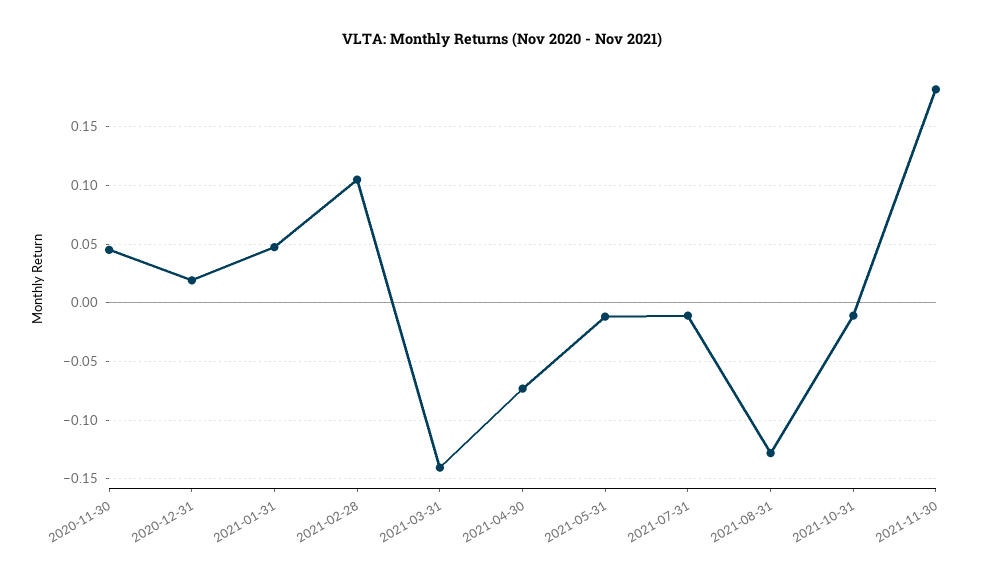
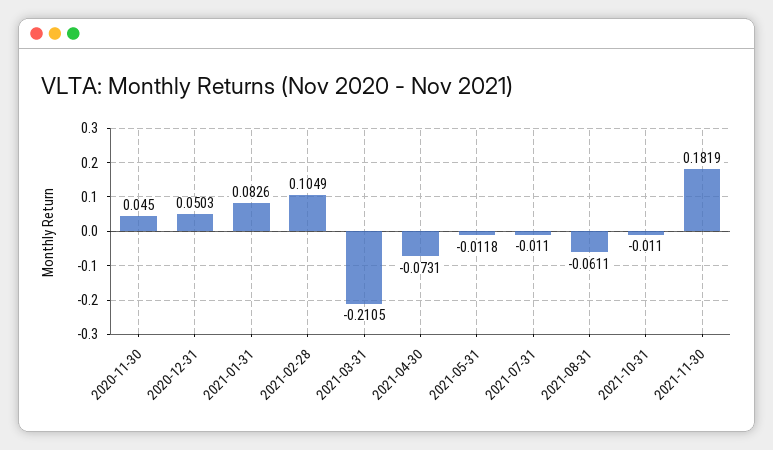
2020-12-31: 0.02 -> 0.0503
2021-01-31: 0.05 -> 0.0826
2021-03-31: -0.14 -> -0.2105
2021-08-31: -0.13 -> -0.0611

